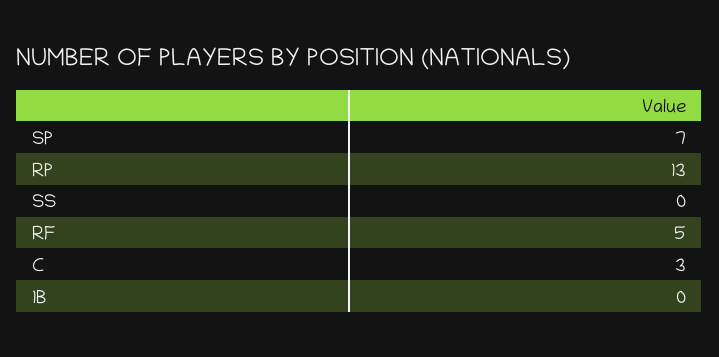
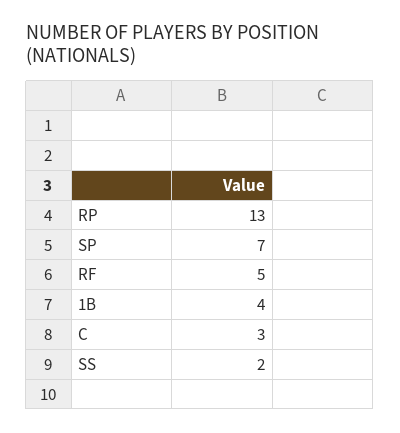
SS: 0 -> 2
1B: 0 -> 4

